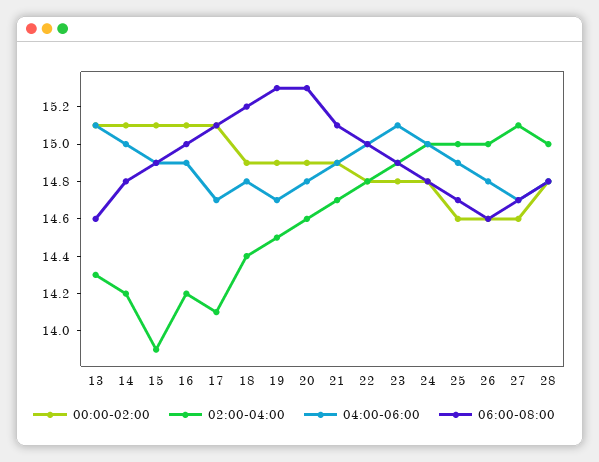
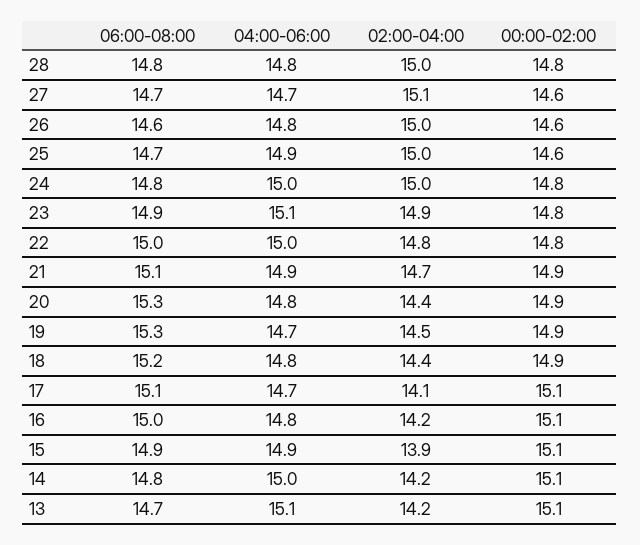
02:00-04:00, 13: 14.3 -> 14.2
06:00-08:00, 13: 14.6 -> 14.7
04:00-06:00, 16: 14.9 -> 14.8
02:00-04:00, 20: 14.6 -> 14.4

